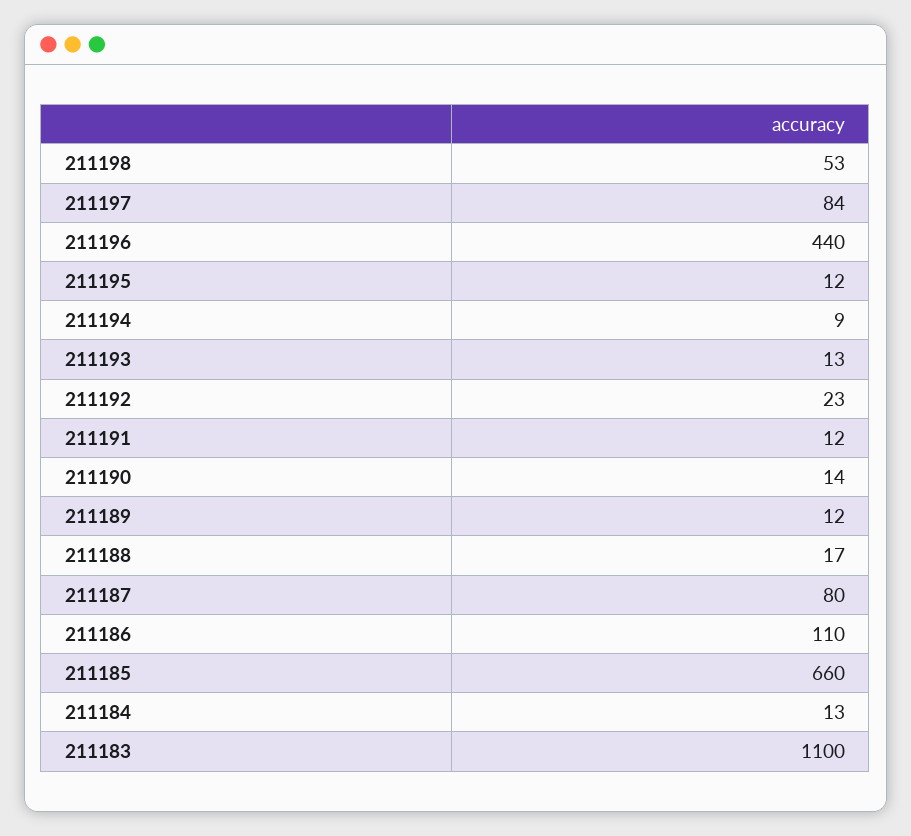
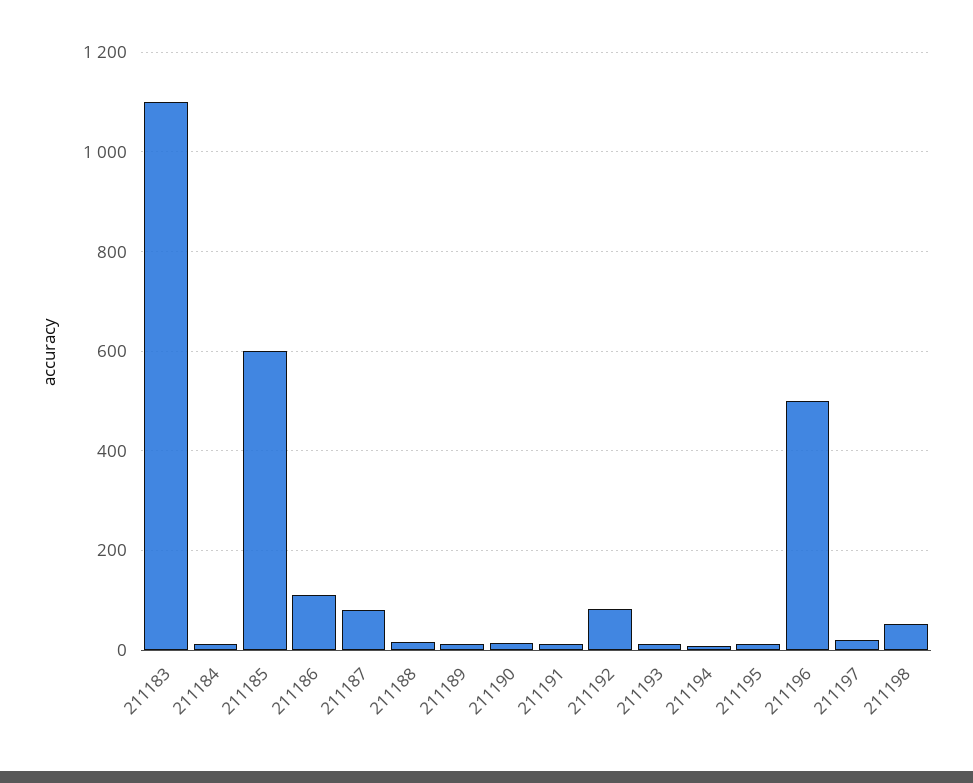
211197: 84 -> 20
211196: 440 -> 500
211192: 23 -> 80
211185: 660 -> 600

